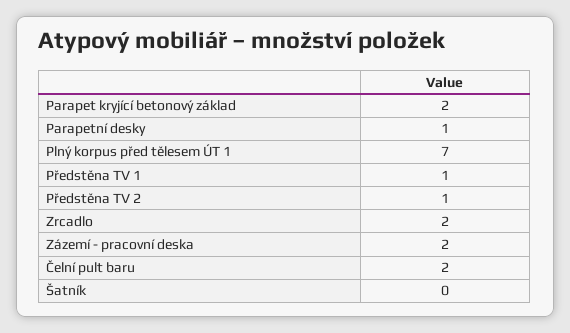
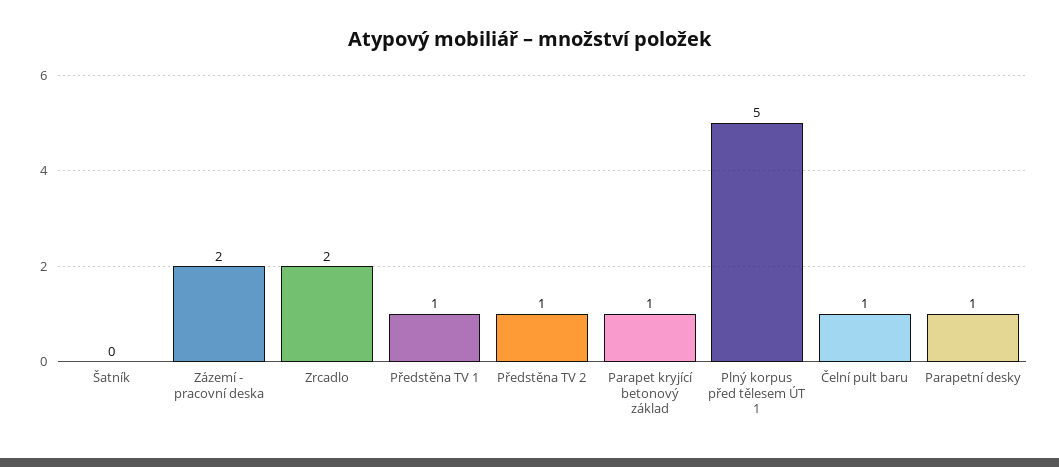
Parapet kryjící betonový základ: 2 -> 1
Plný korpus před tělesem ÚT 1: 7 -> 5
Čelní pult baru: 2 -> 1

